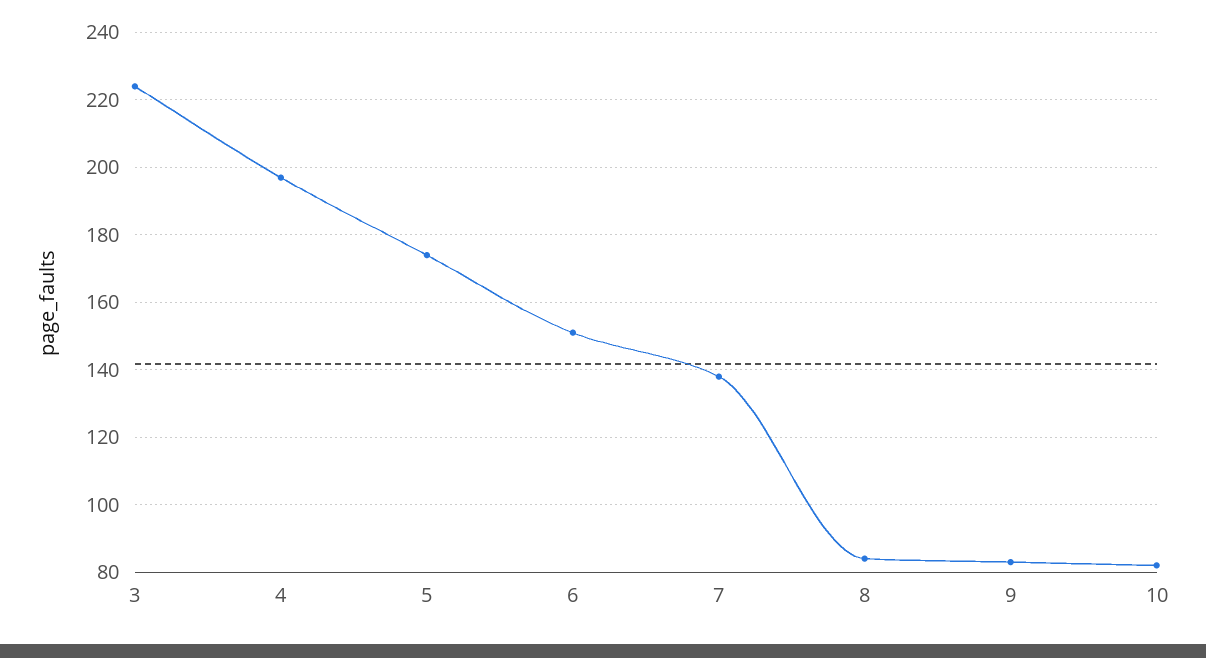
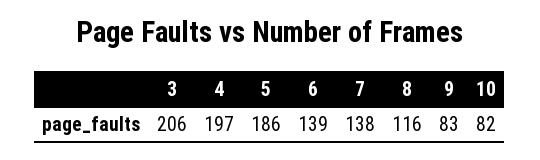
3: 225 -> 206
5: 175 -> 186
6: 150 -> 139
8: 85 -> 116

